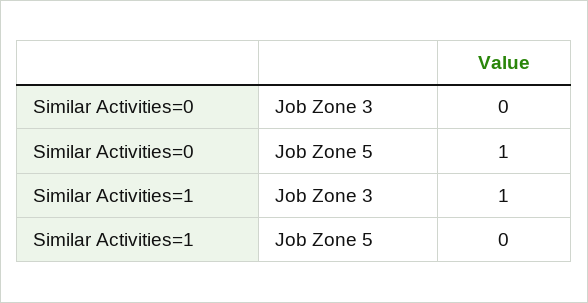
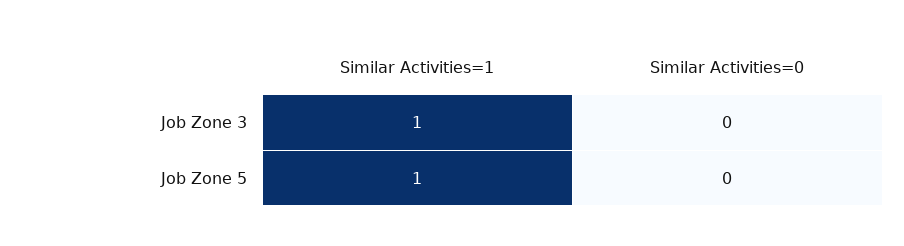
Similar Activities=0, Job Zone 5: 1 -> 0
Similar Activities=1, Job Zone 5: 0 -> 1

